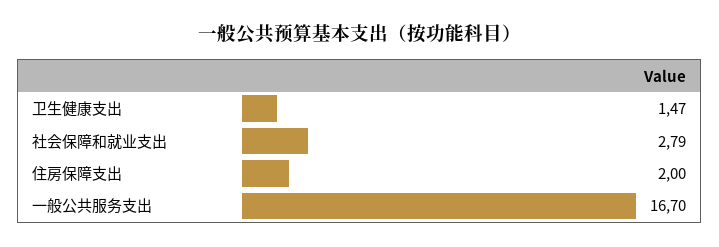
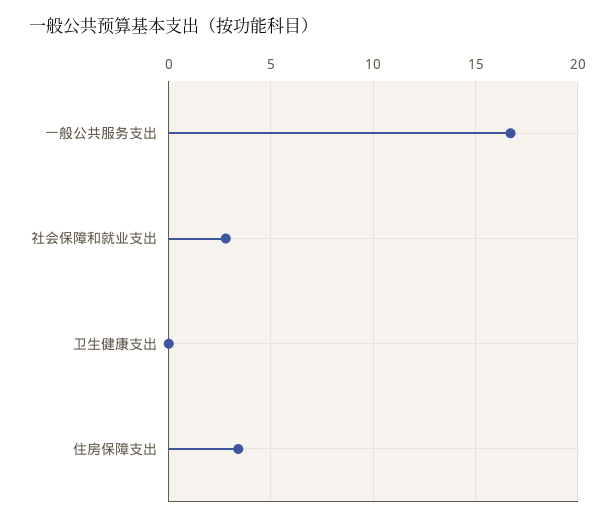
卫生健康支出: 1.47 -> 0
住房保障支出: 2 -> 3.5

